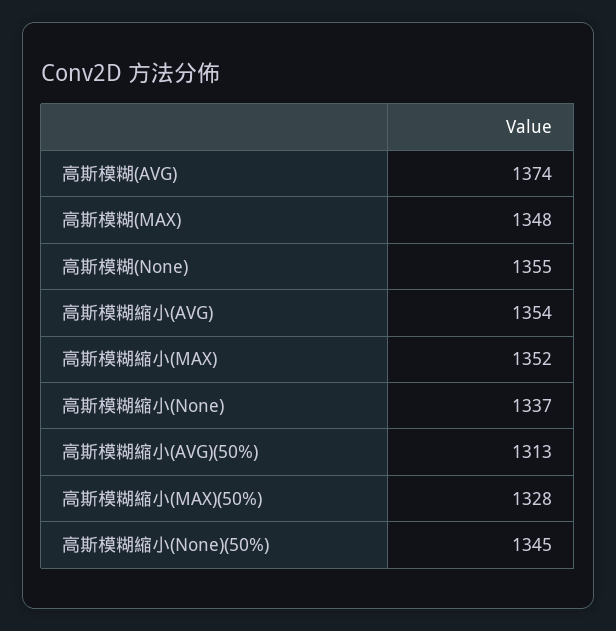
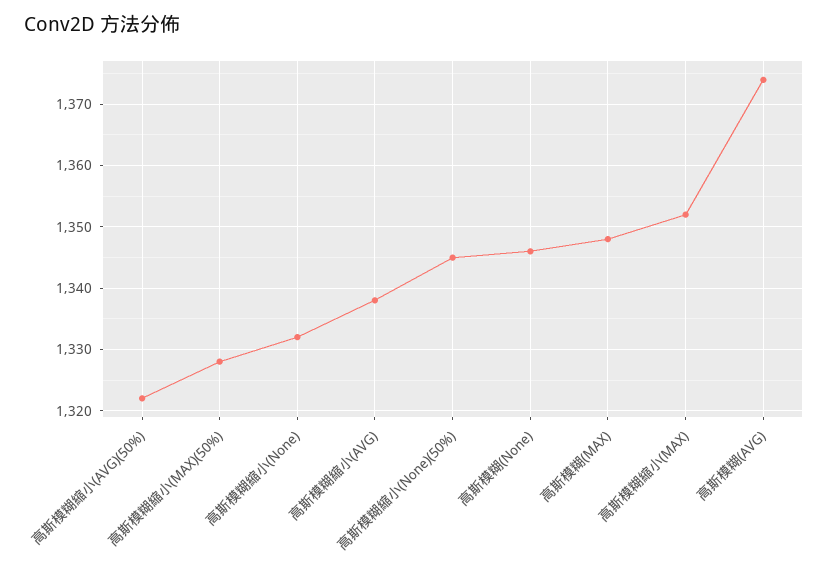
高斯模糊(None): 1355 -> 1346
高斯模糊縮小(AVG): 1354 -> 1338
高斯模糊縮小(None): 1337 -> 1332
高斯模糊縮小(AVG)(50%): 1313 -> 1322

